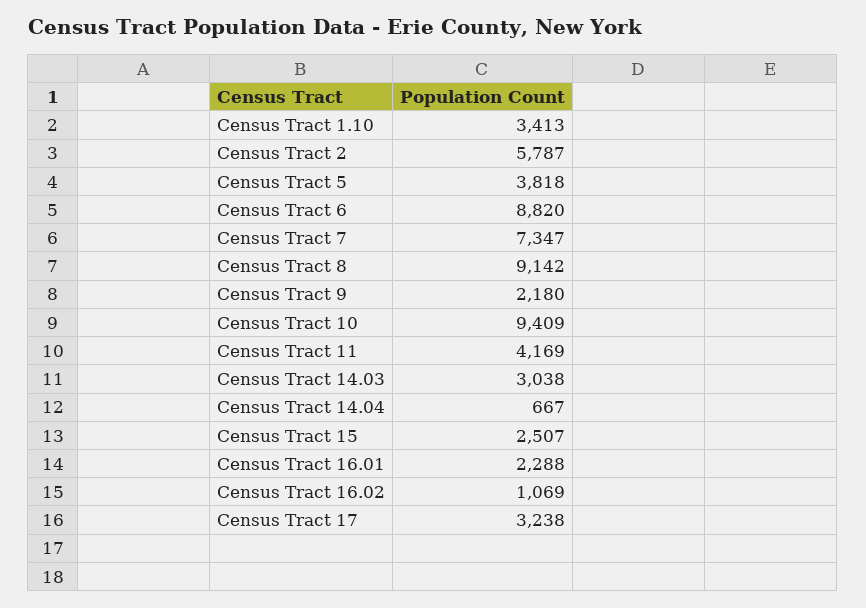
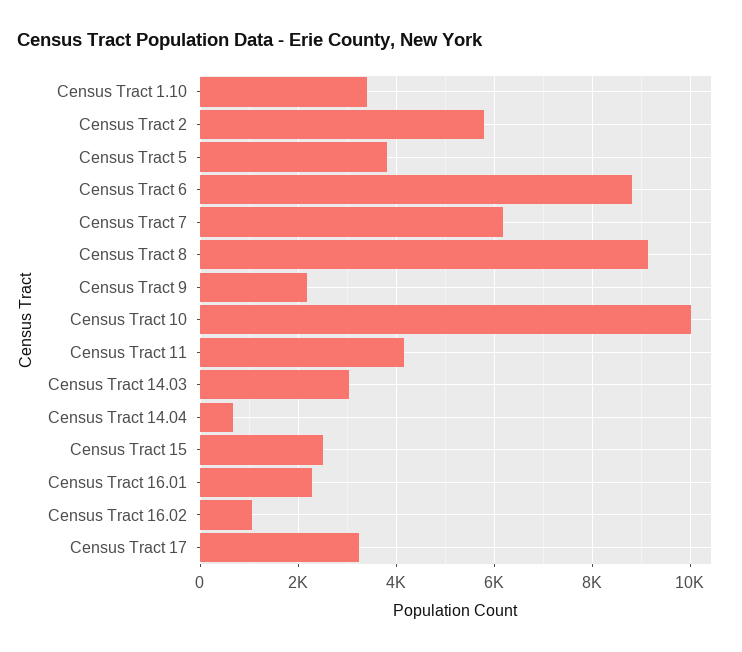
Census Tract 7: 7347 -> 6200
Census Tract 10: 9409 -> 10000

